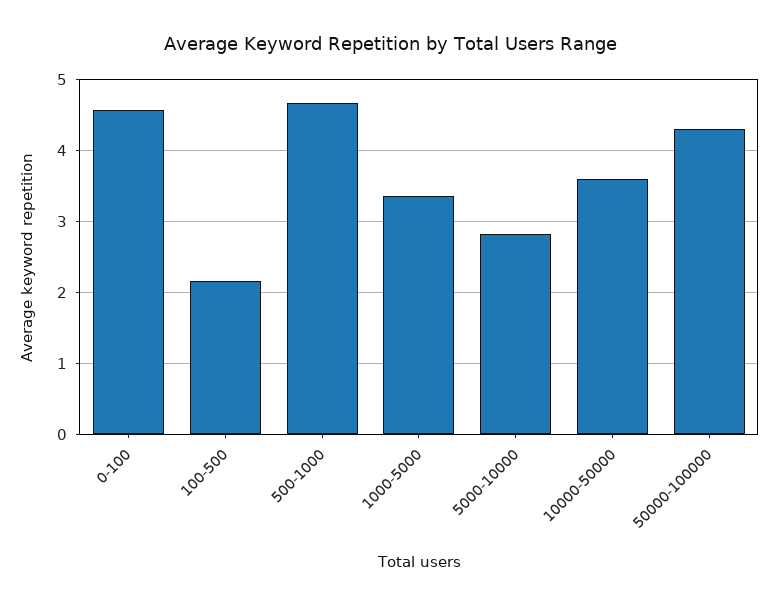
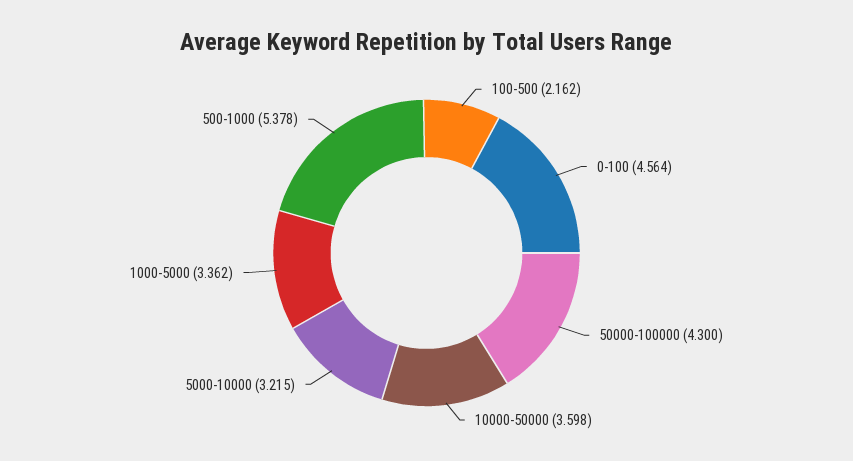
500-1000: 4.7 -> 5.378
5000-10000: 2.8 -> 3.215

